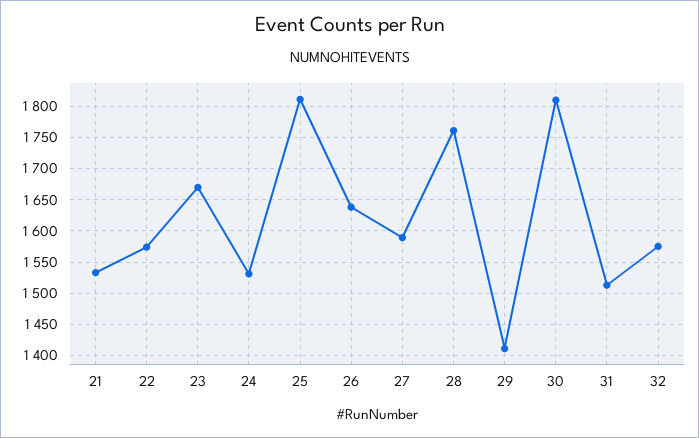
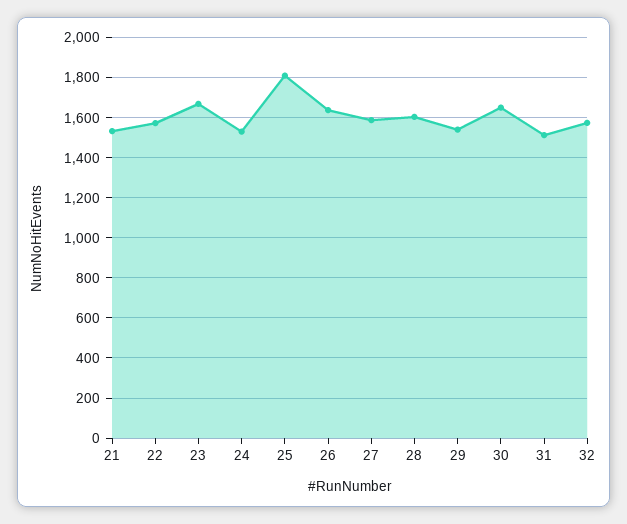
28: 1760 -> 1600
29: 1410 -> 1550
30: 1810 -> 1650

